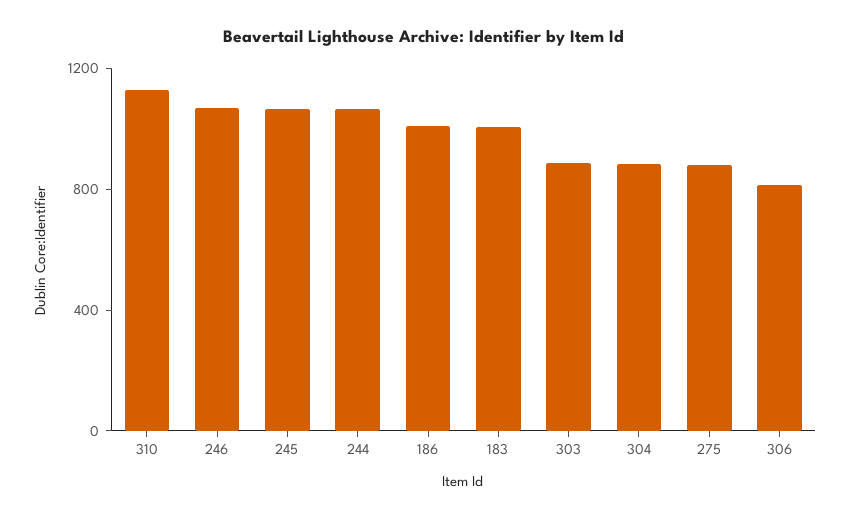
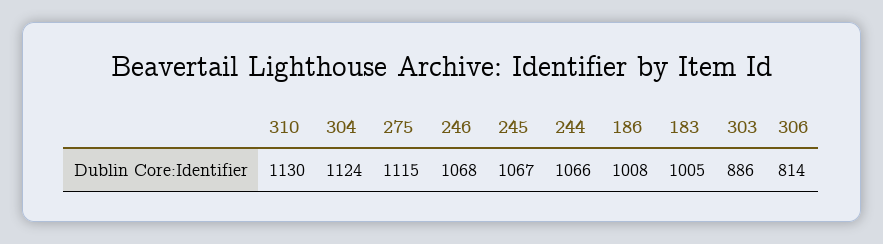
304: 900 -> 1124
275: 900 -> 1115

